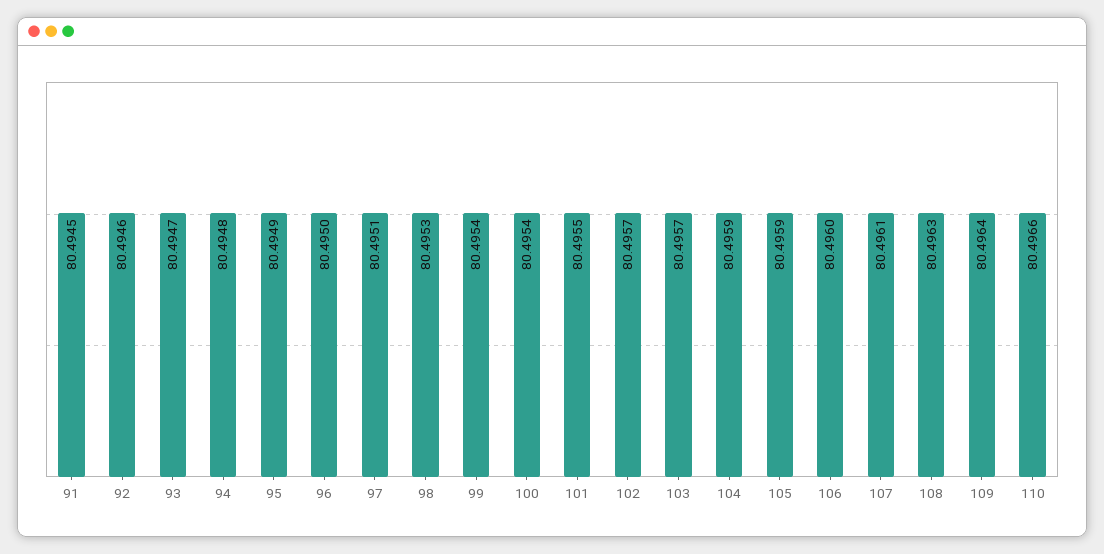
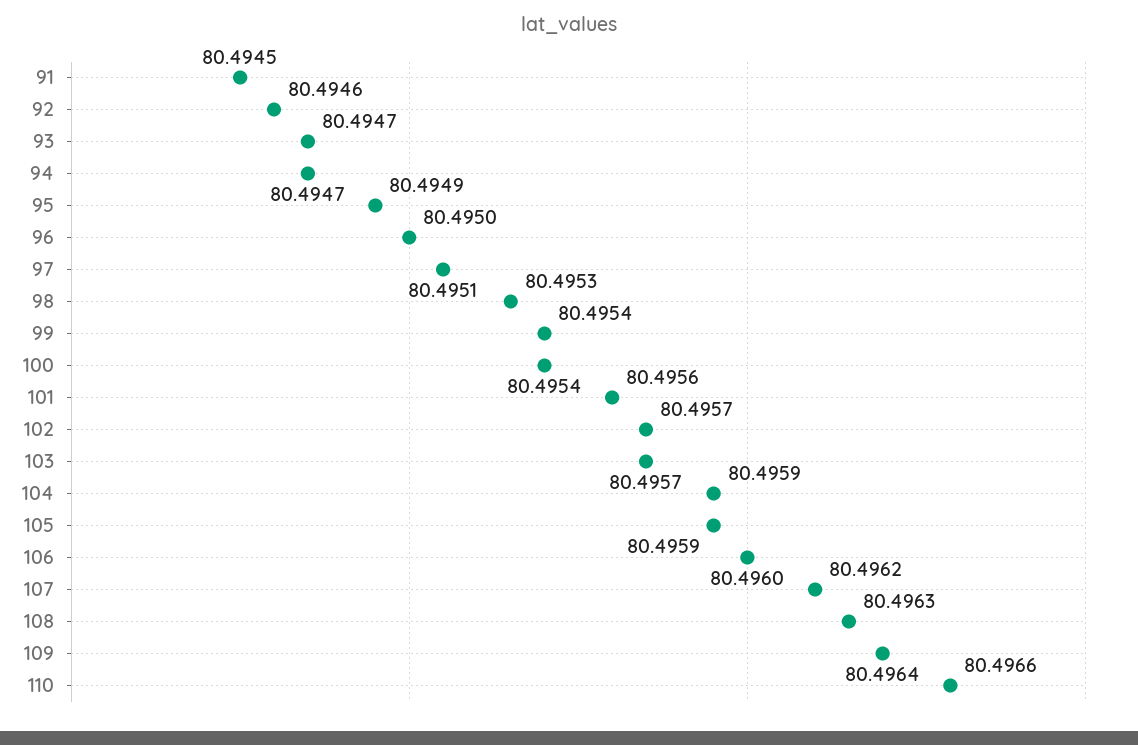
94: 80.4948 -> 80.4947
101: 80.4955 -> 80.4956
107: 80.4961 -> 80.4962

